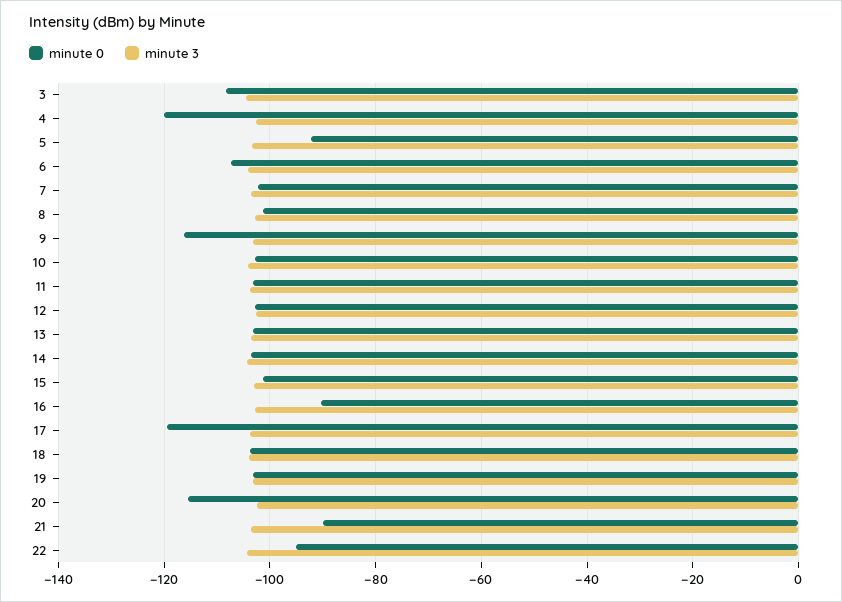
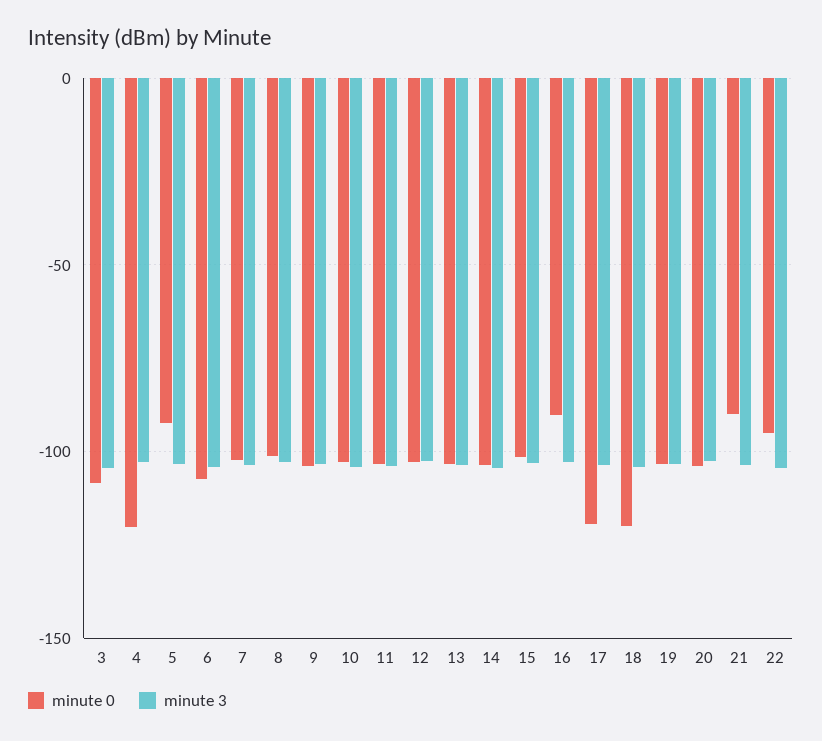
minute 0, 9: -116 -> -105
minute 0, 18: -104 -> -120
minute 0, 20: -116 -> -105

